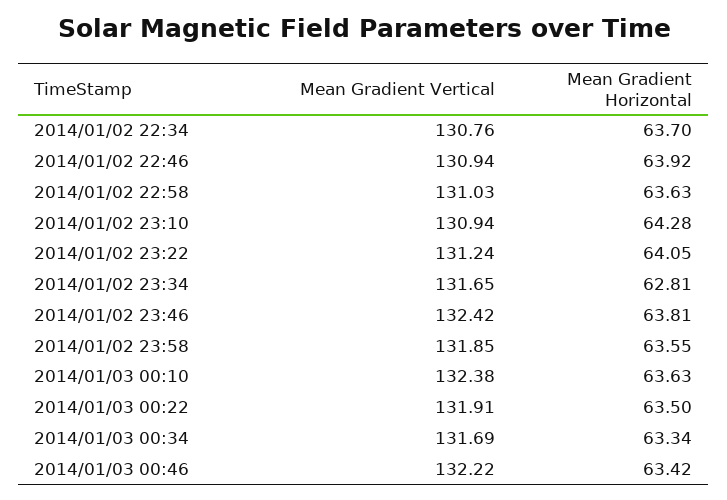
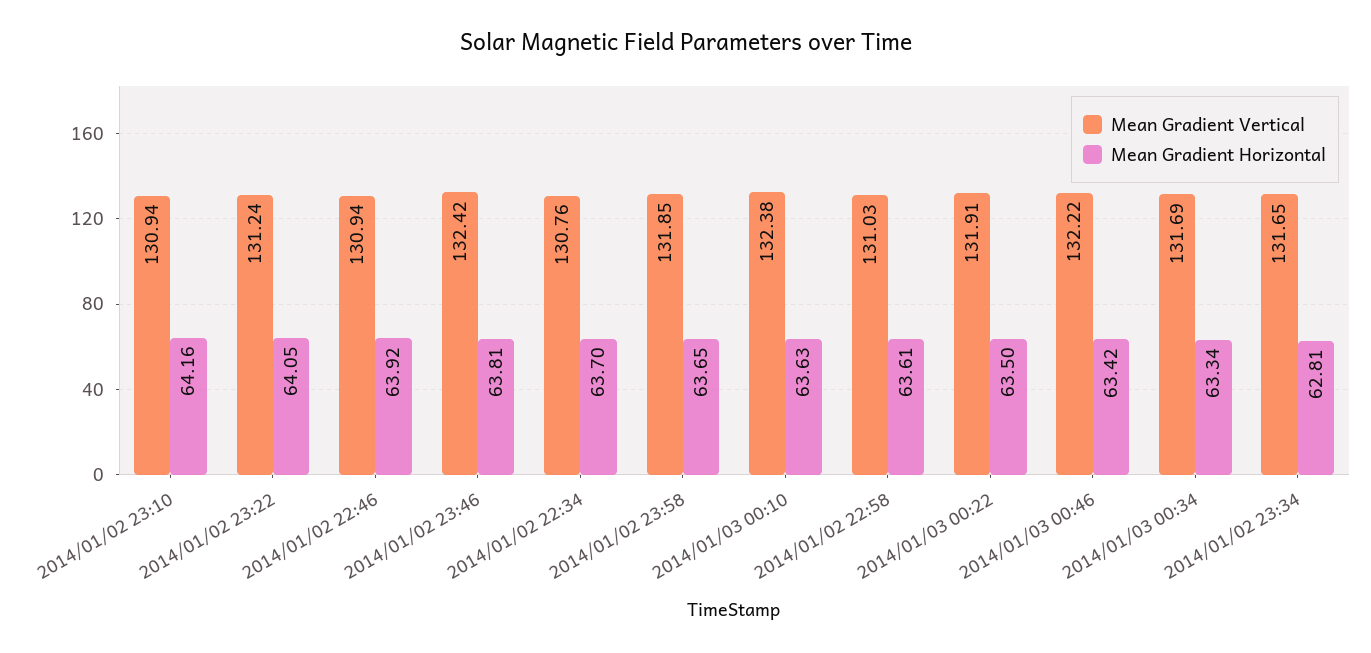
Mean Gradient Horizontal, 2014/01/02 22:58: 63.63 -> 63.61
Mean Gradient Horizontal, 2014/01/02 23:10: 64.28 -> 64.16
Mean Gradient Horizontal, 2014/01/02 23:58: 63.55 -> 63.65

